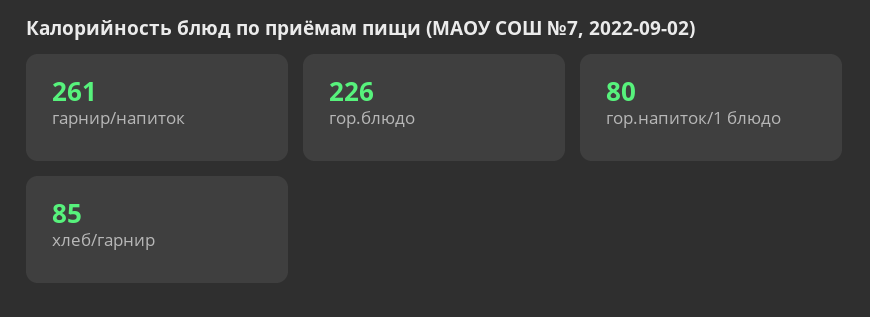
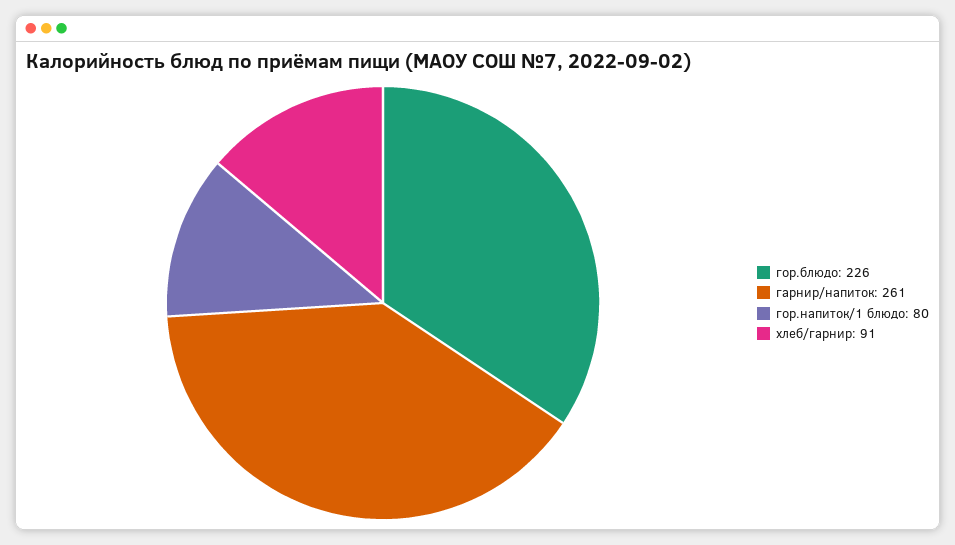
хлеб/гарнир: 85 -> 91

